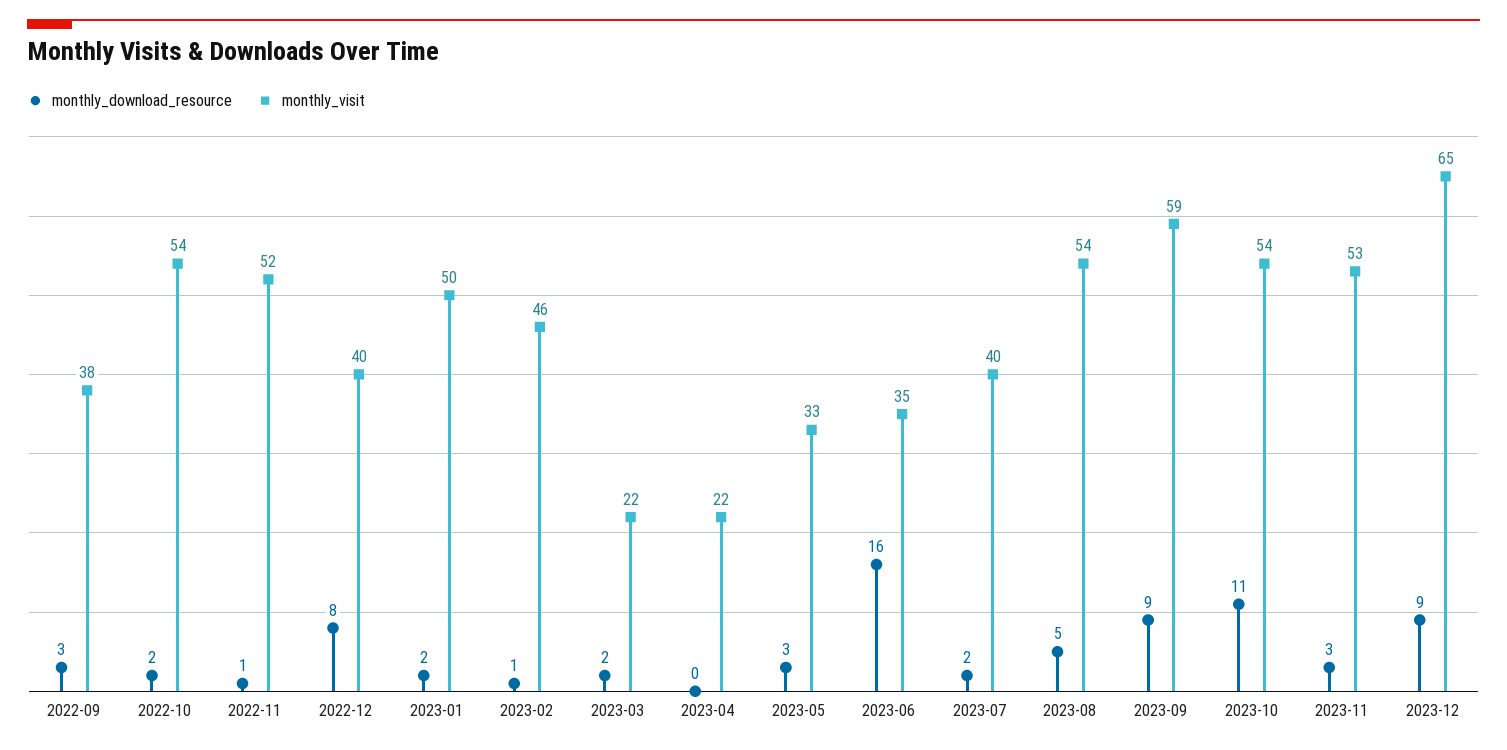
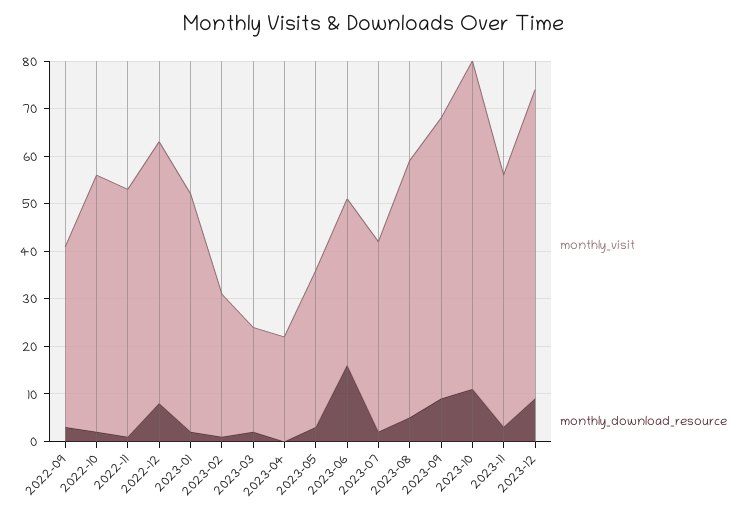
monthly_visit, 2022-12: 40 -> 55
monthly_visit, 2023-02: 46 -> 30
monthly_visit, 2023-10: 54 -> 70

